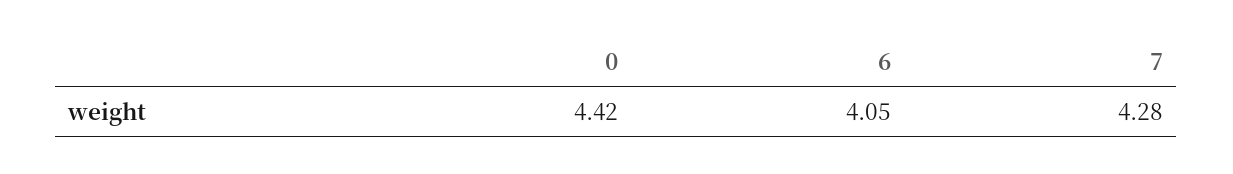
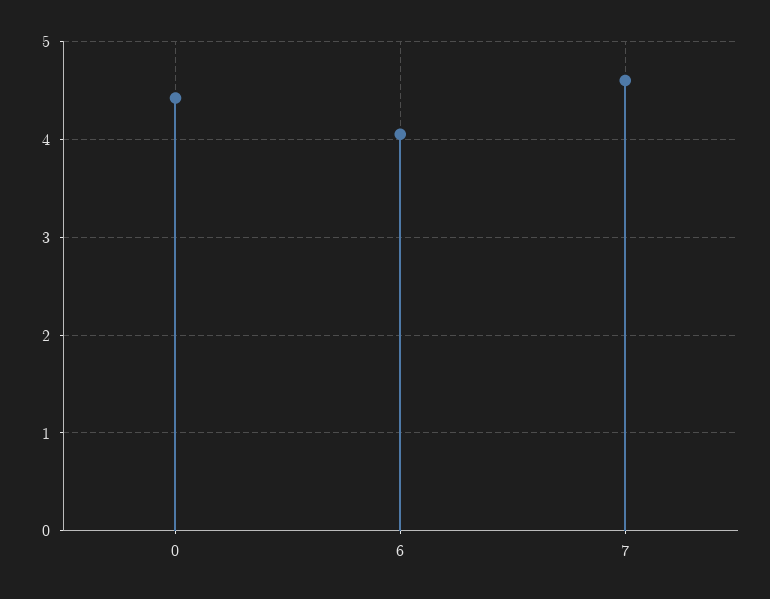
7: 4.28 -> 4.6

